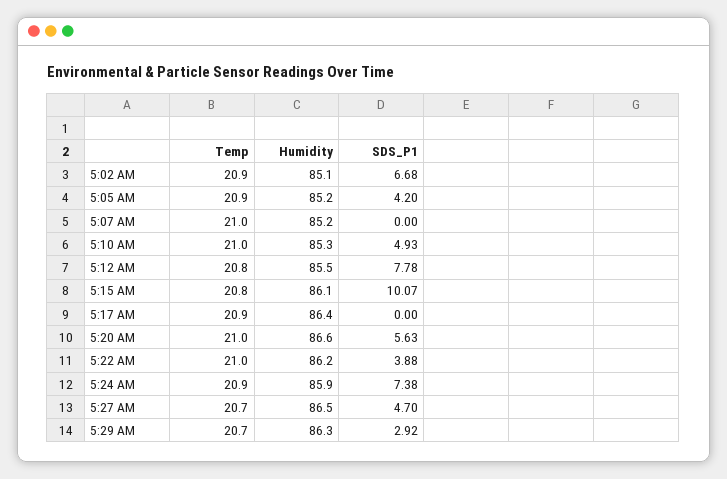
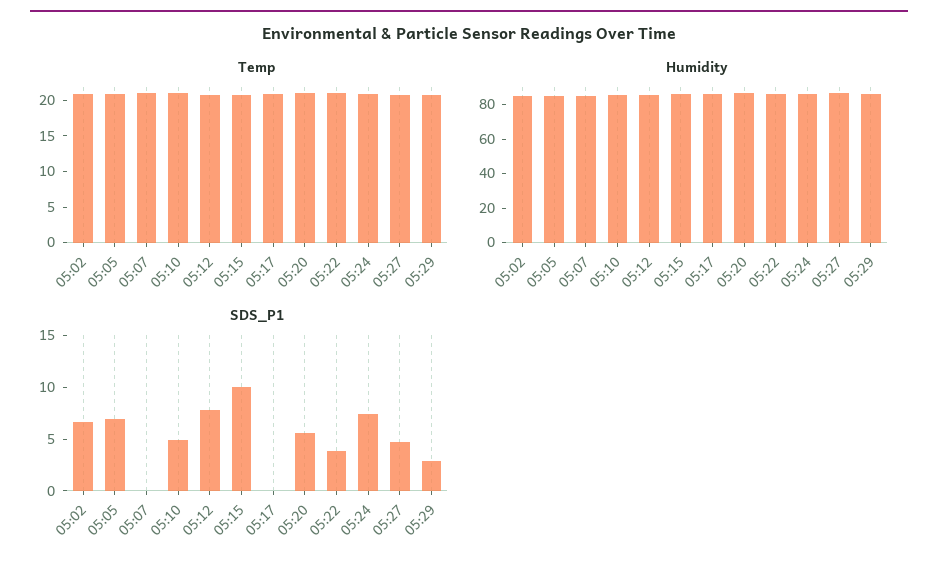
SDS_P1, 5:05 AM: 4.2 -> 7

